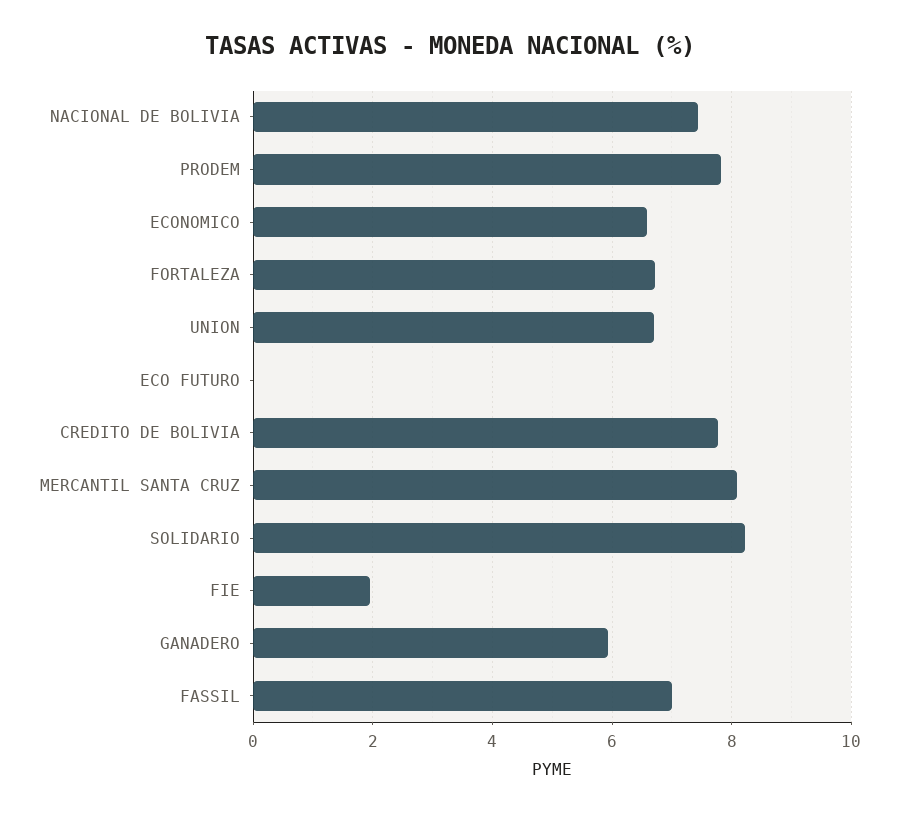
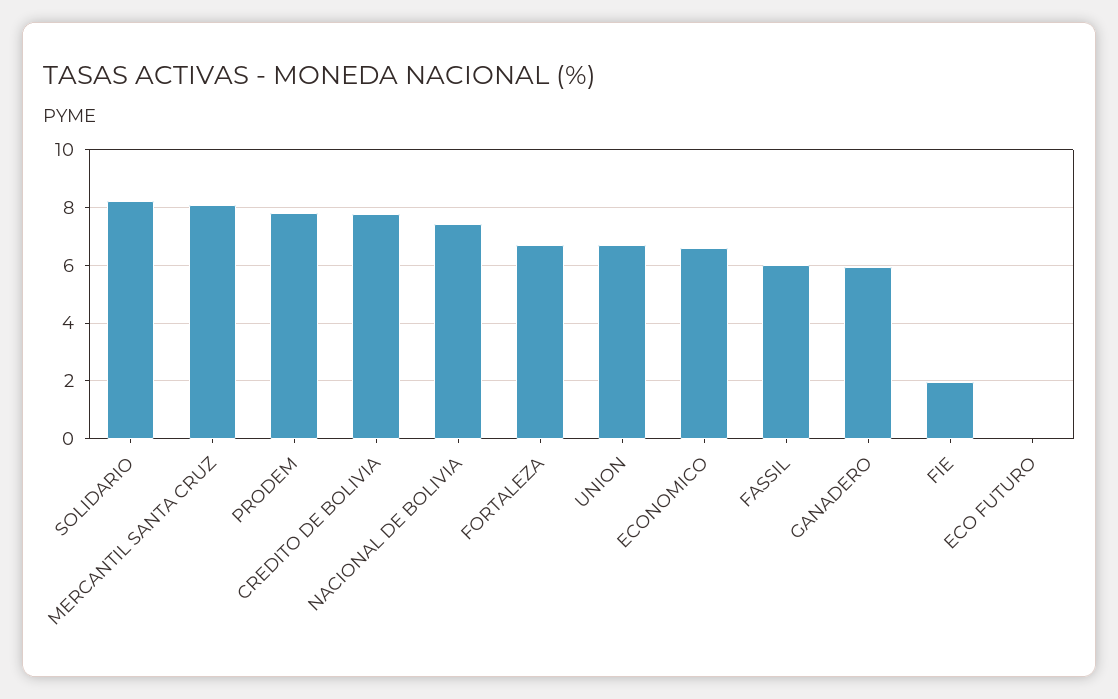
FASSIL: 7 -> 6

